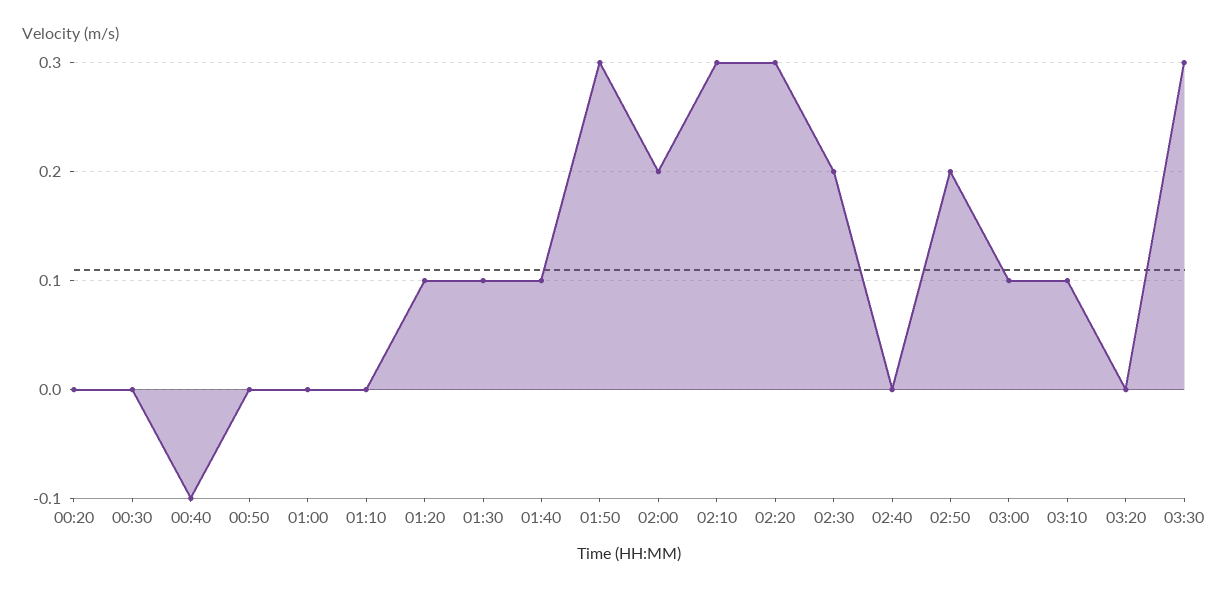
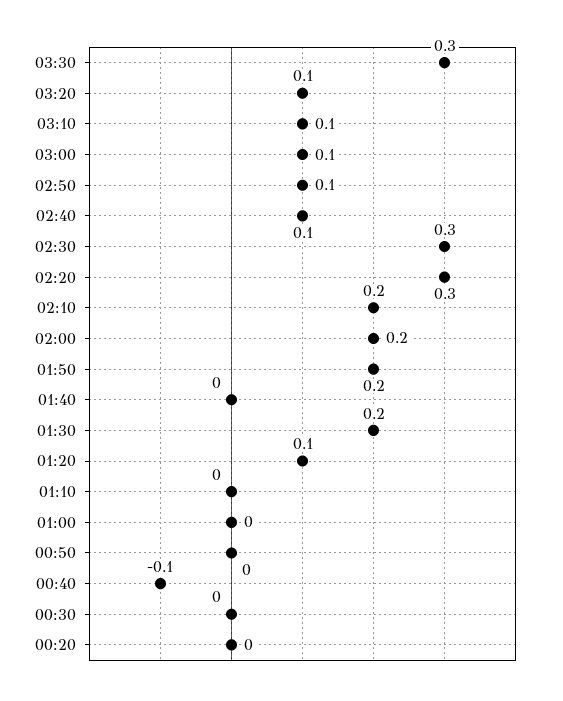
01:30: 0.1 -> 0.2
01:40: 0.1 -> 0
01:50: 0.3 -> 0.2
02:10: 0.3 -> 0.2
02:30: 0.2 -> 0.3
02:40: 0 -> 0.1
02:50: 0.2 -> 0.1
03:20: 0 -> 0.1

